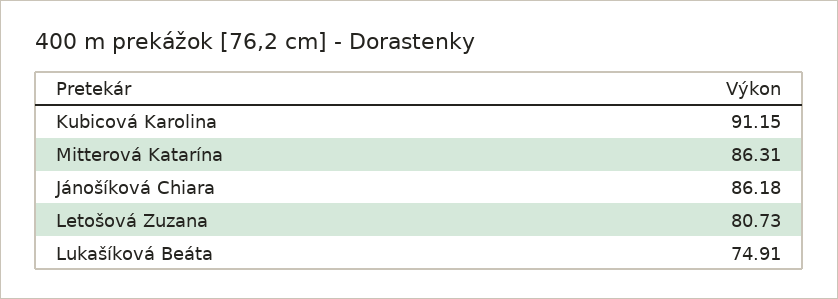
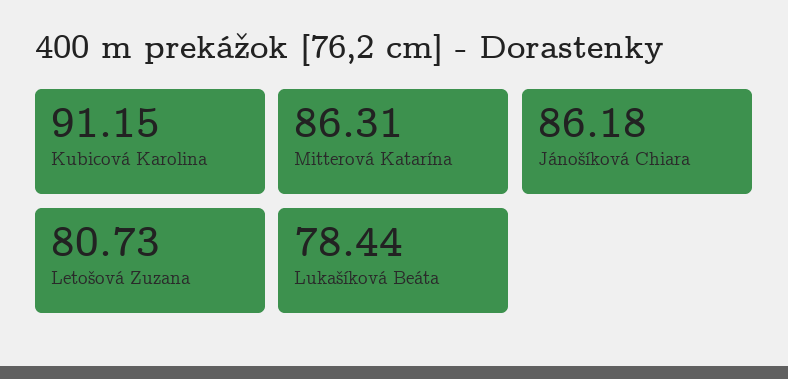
Lukašíková Beáta: 74.91 -> 78.44

